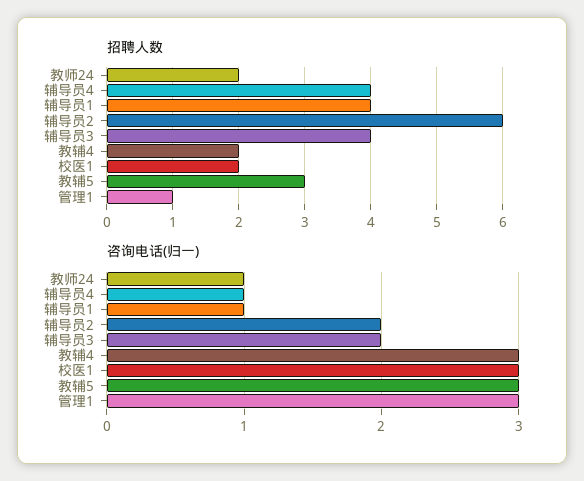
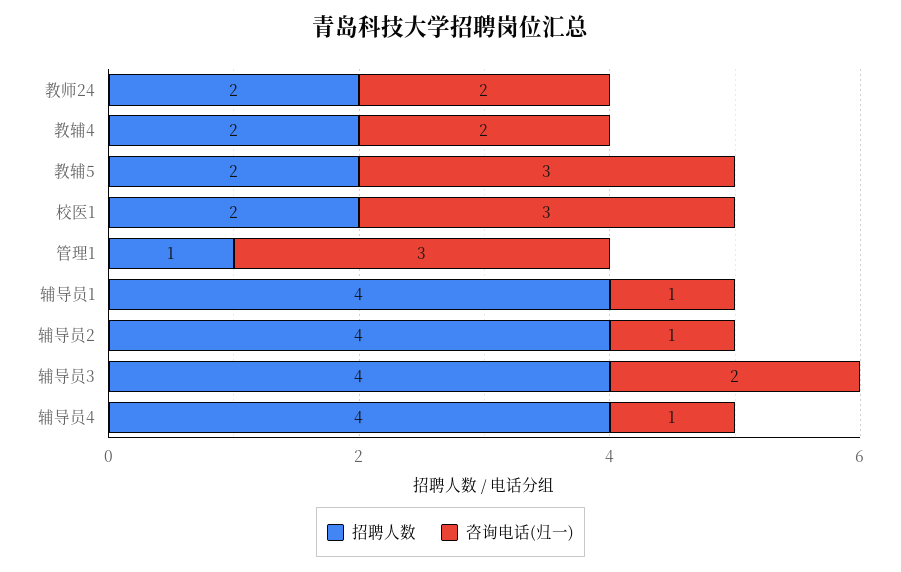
招聘人数, 辅导员2: 6 -> 4
招聘人数, 教辅5: 3 -> 2
咨询电话(归一), 教师24: 1 -> 2
咨询电话(归一), 辅导员2: 2 -> 1
咨询电话(归一), 教辅4: 3 -> 2

